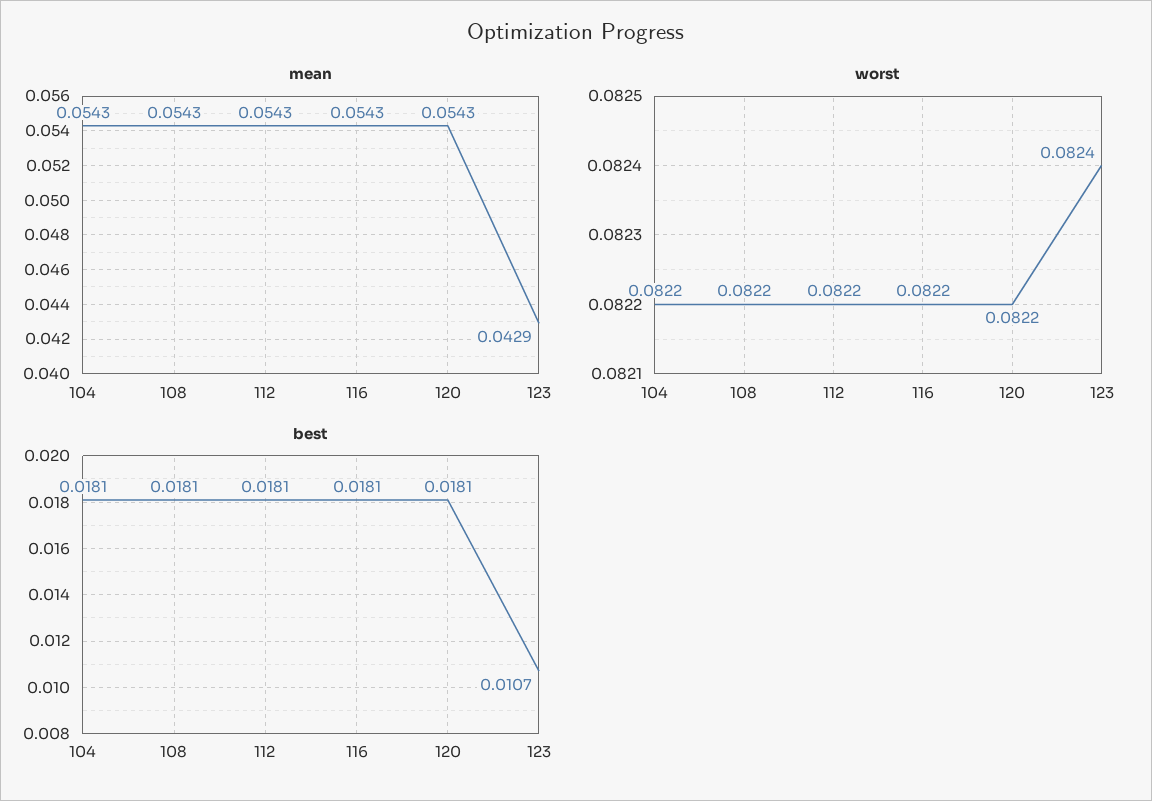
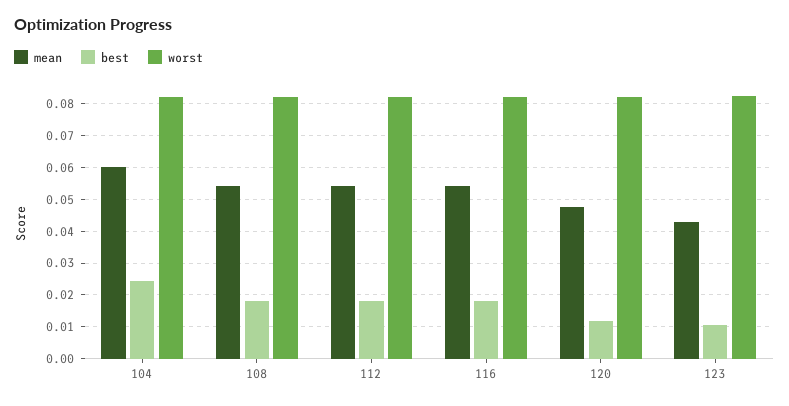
mean, 104: 0.0543 -> 0.06
mean, 120: 0.0543 -> 0.048
best, 104: 0.0181 -> 0.024
best, 120: 0.0181 -> 0.012

